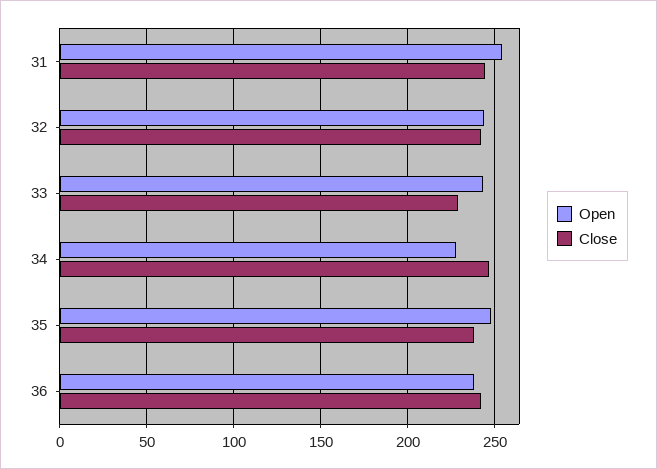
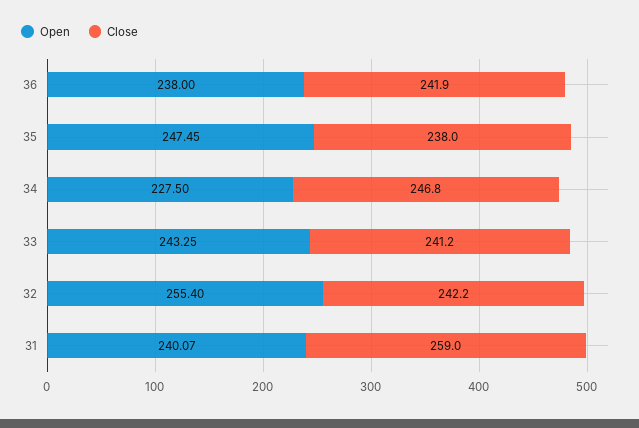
Open, 31: 255 -> 240.07
Close, 31: 245 -> 259
Open, 32: 245 -> 255.4
Close, 33: 230 -> 241.2

